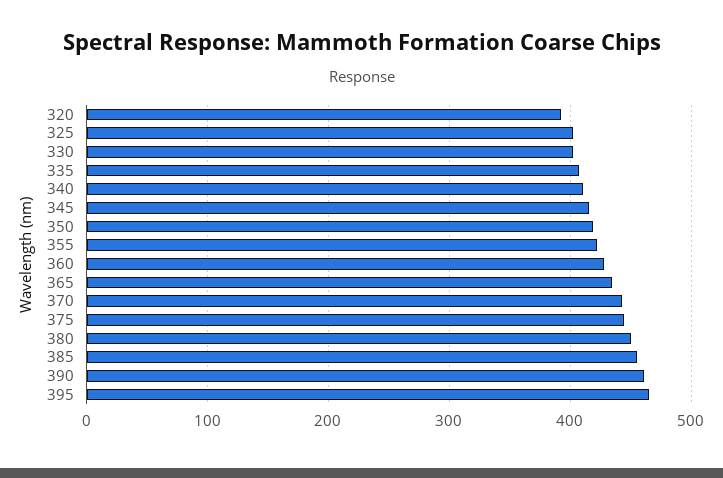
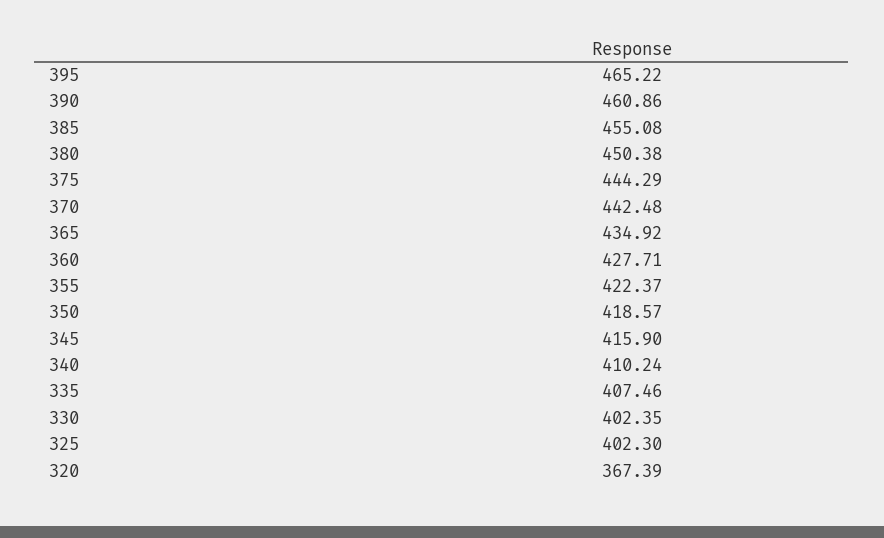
320: 390 -> 367.39

